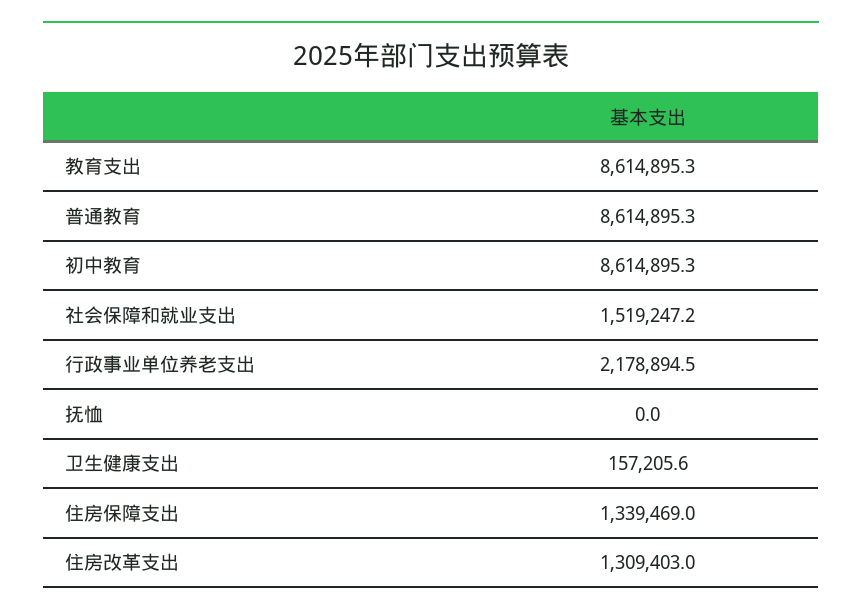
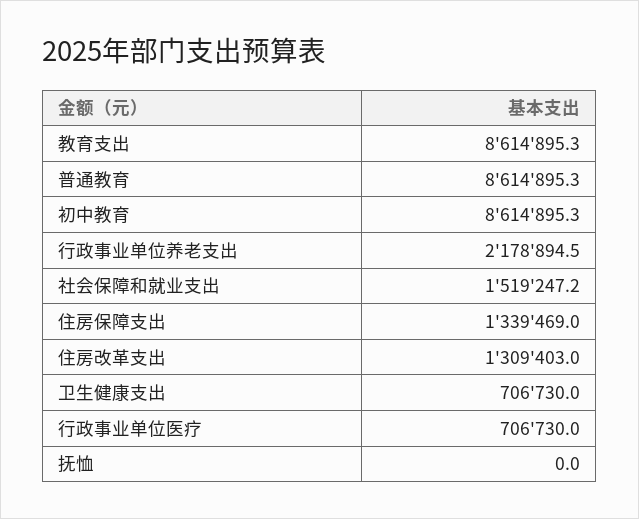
卫生健康支出: 157205.6 -> 706730
行政事业单位医疗: none -> 706730

